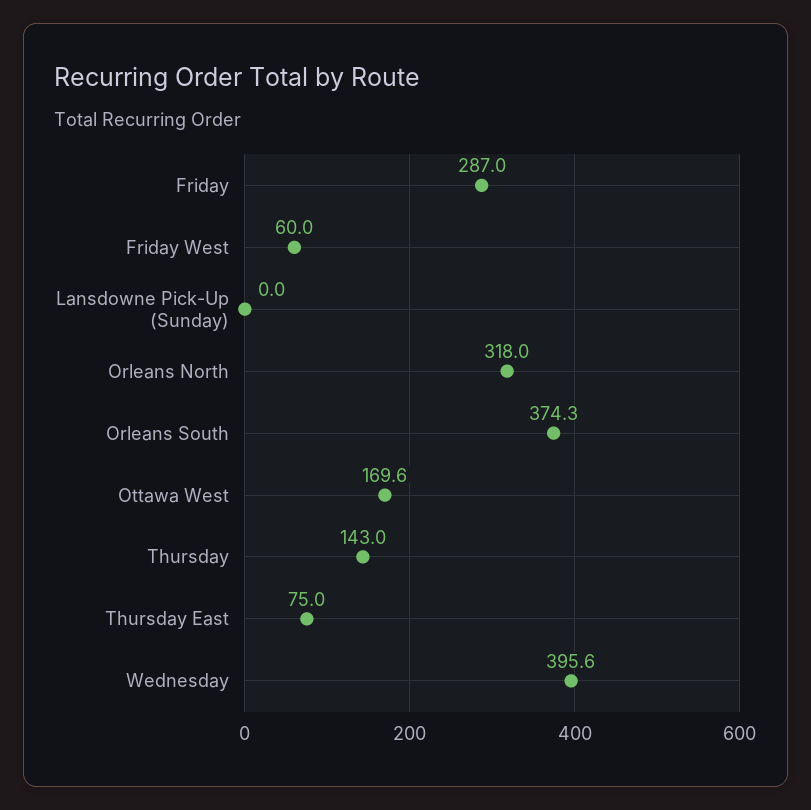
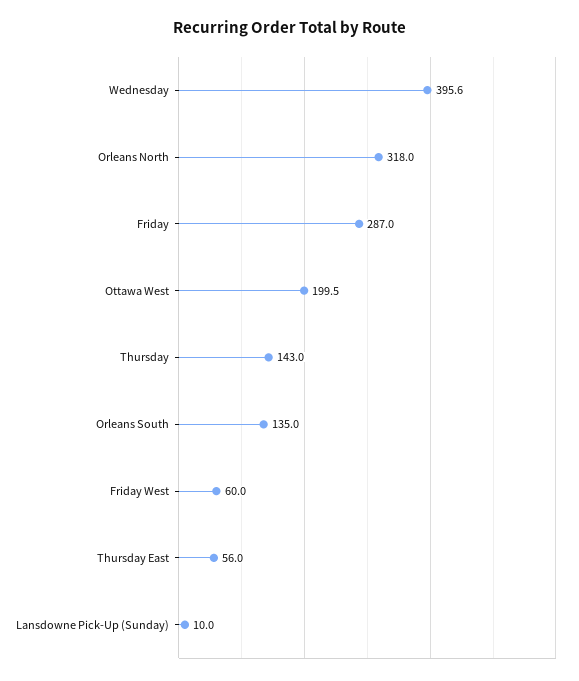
Lansdowne Pick-Up (Sunday): 0 -> 10
Orleans South: 374.3 -> 135
Ottawa West: 169.6 -> 199.5
Thursday East: 75 -> 56

